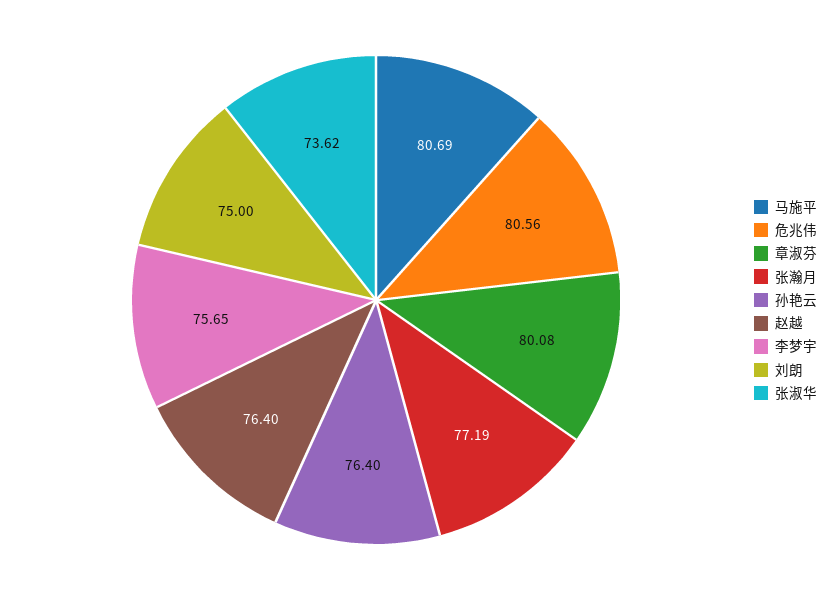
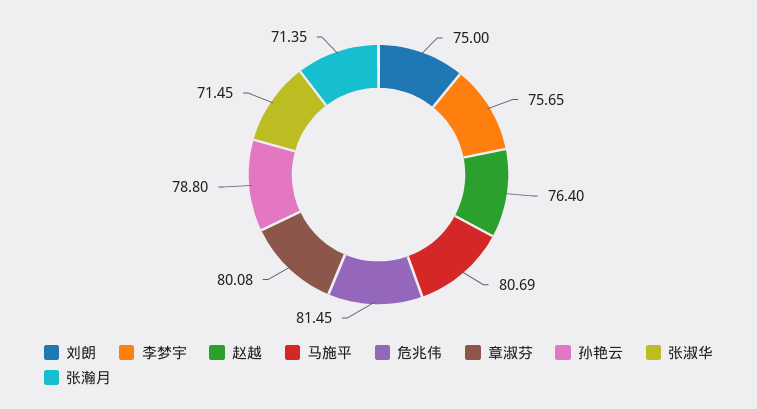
危兆伟: 80.56 -> 81.45
张瀚月: 77.19 -> 71.35
孙艳云: 76.4 -> 78.8
张淑华: 73.62 -> 71.45

